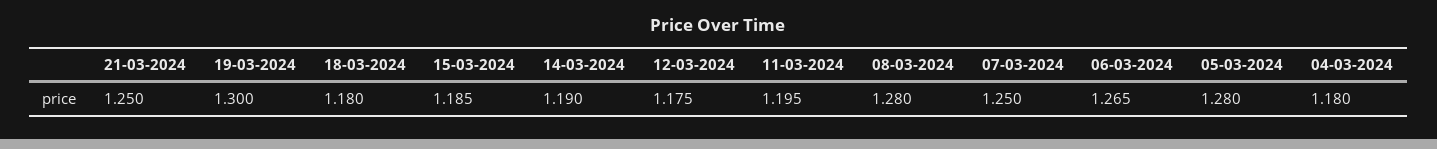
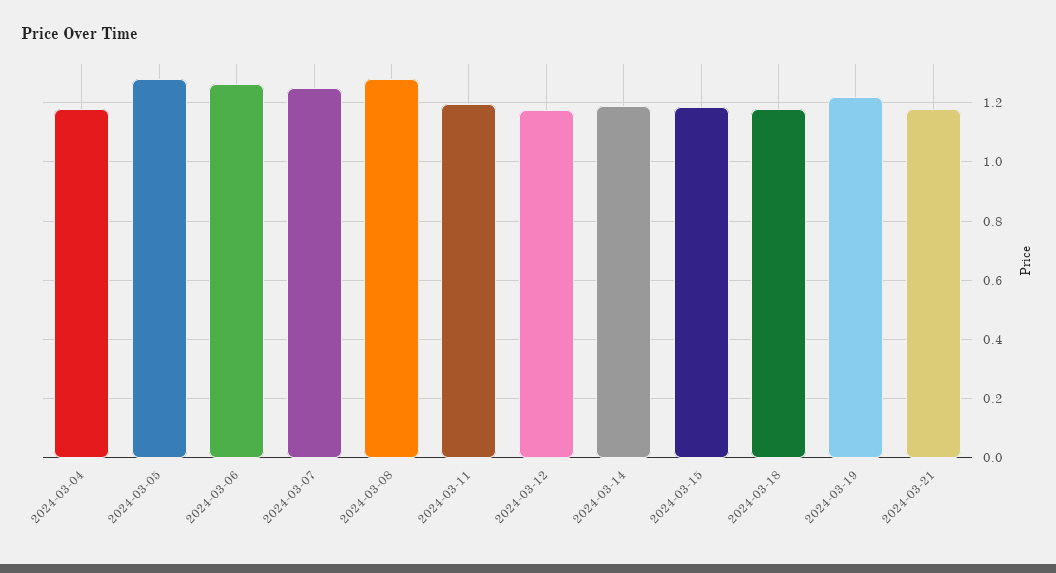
21-03-2024: 1.25 -> 1.175
19-03-2024: 1.3 -> 1.225

